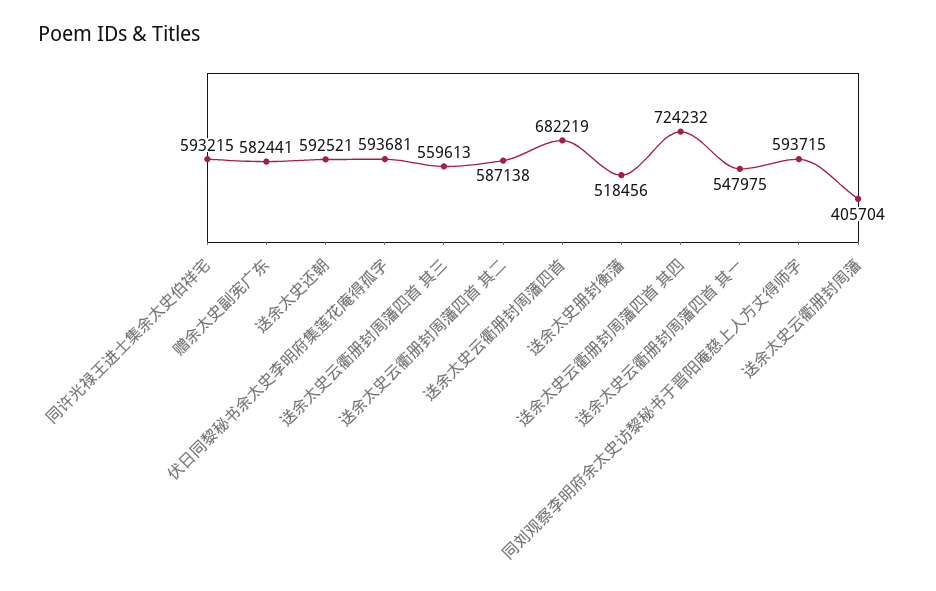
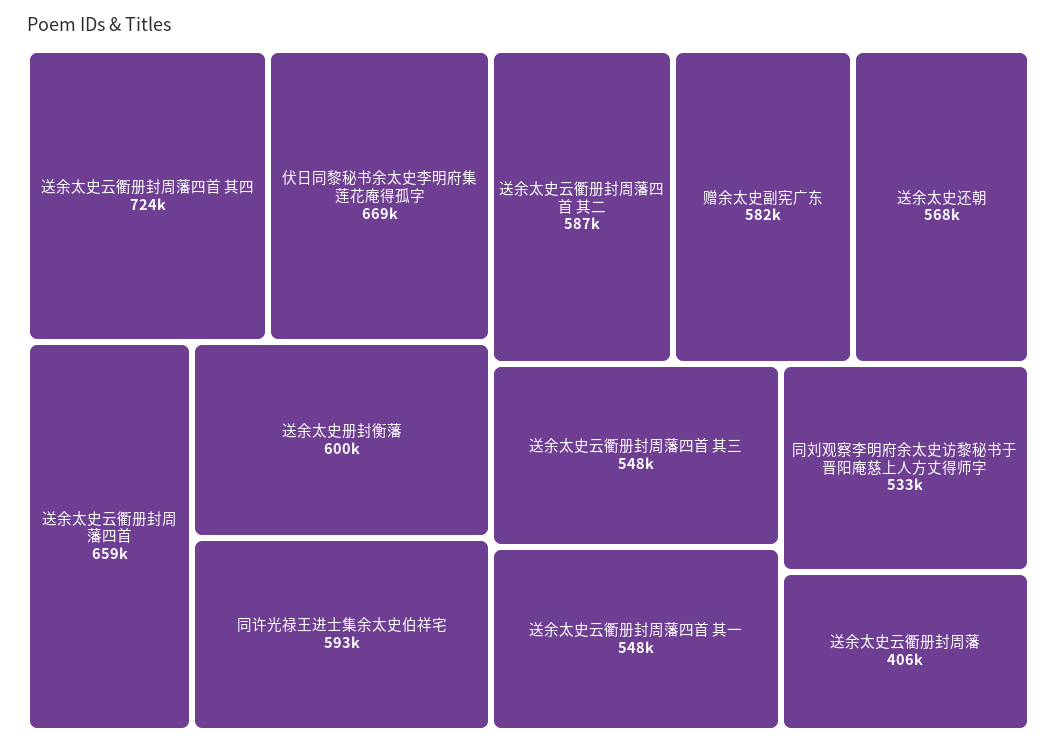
送余太史还朝: 592521 -> 568000
伏日同黎秘书余太史李明府集莲花庵得孤字: 593681 -> 669000
送余太史云衢册封周藩四首 其三: 559613 -> 548000
送余太史云衢册封周藩四首: 682219 -> 659000
送余太史册封衡藩: 518456 -> 600000
同刘观察李明府余太史访黎秘书于晋阳庵慈上人方丈得师字: 593715 -> 533000

